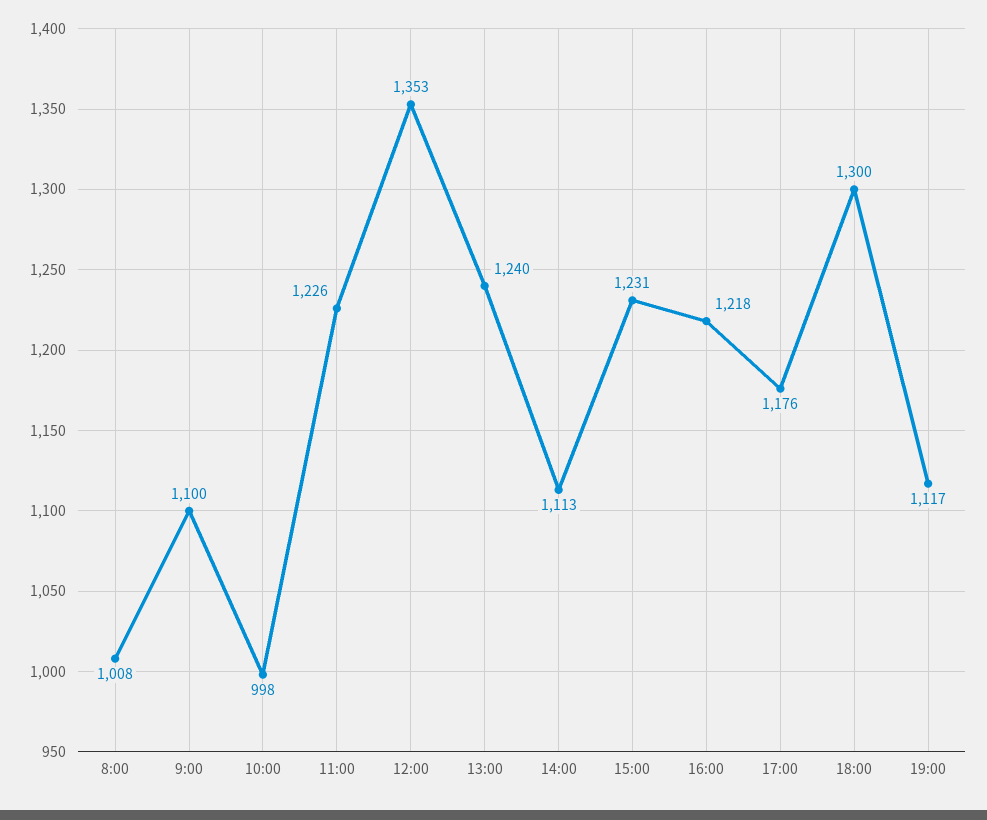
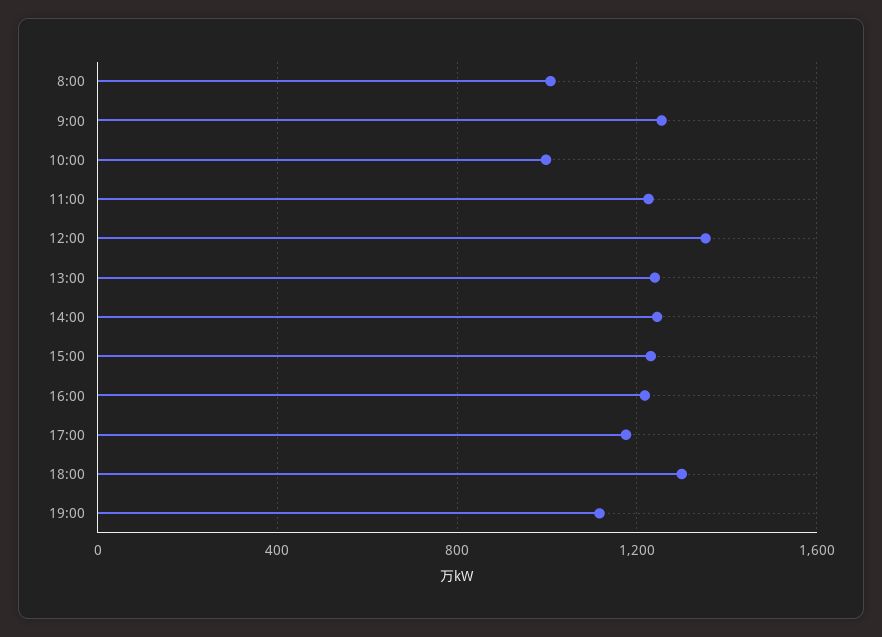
9:00: 1100 -> 1250
14:00: 1113 -> 1250

